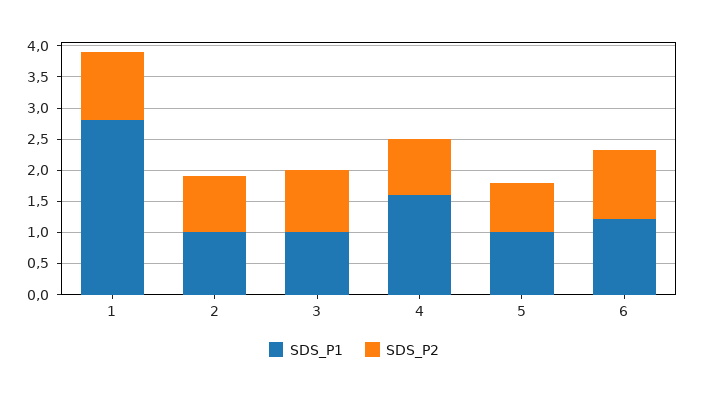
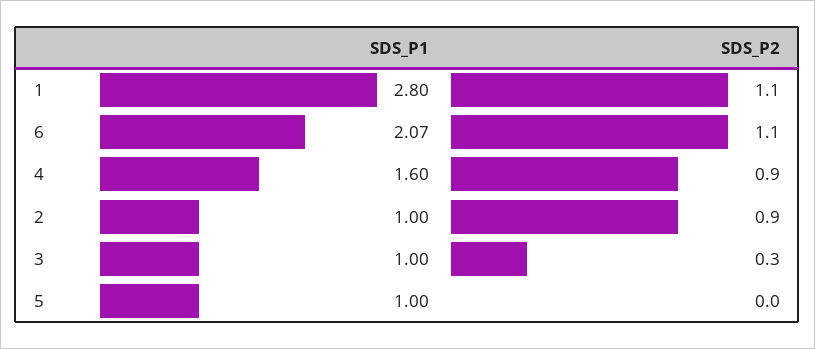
SDS_P2, 3: 1 -> 0.3
SDS_P2, 5: 0.75 -> 0
SDS_P1, 6: 1.25 -> 2.07

